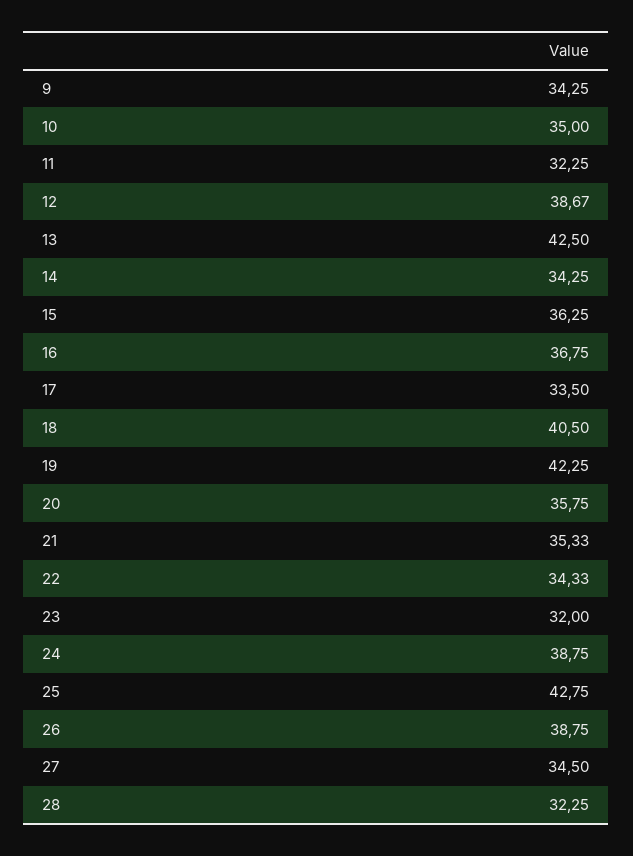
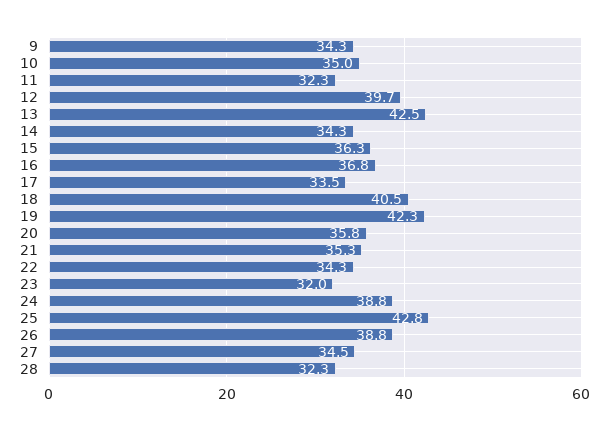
12: 38.67 -> 39.7

